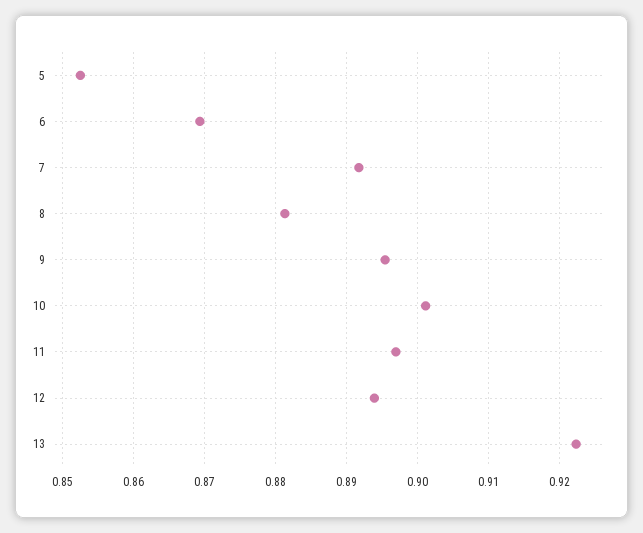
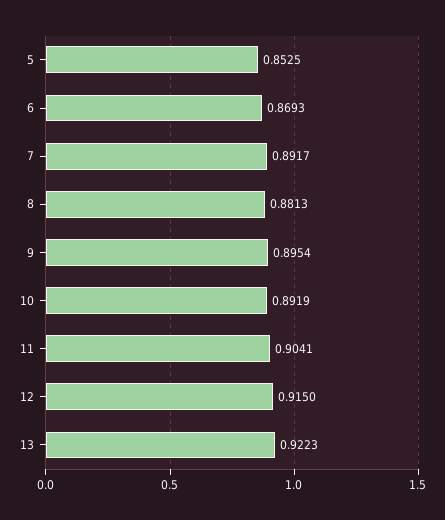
10: 0.901 -> 0.8919
11: 0.897 -> 0.9041
12: 0.894 -> 0.915

